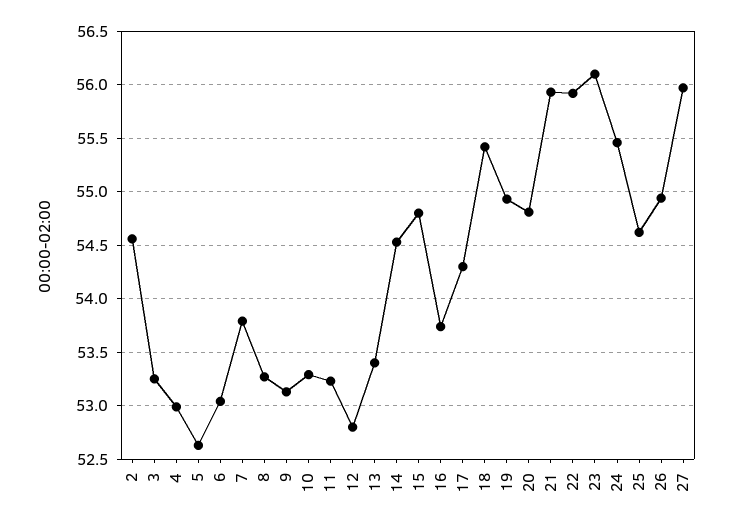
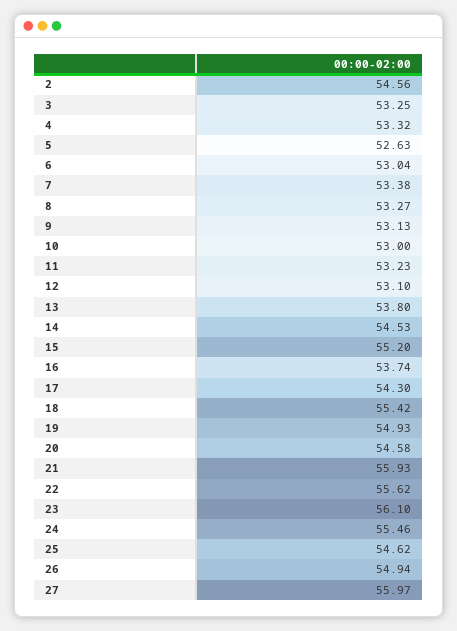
4: 53 -> 53.32
7: 53.8 -> 53.38
10: 53.3 -> 53
12: 52.8 -> 53.1
13: 53.4 -> 53.8
15: 54.8 -> 55.2
20: 54.8 -> 54.58
22: 55.9 -> 55.62

